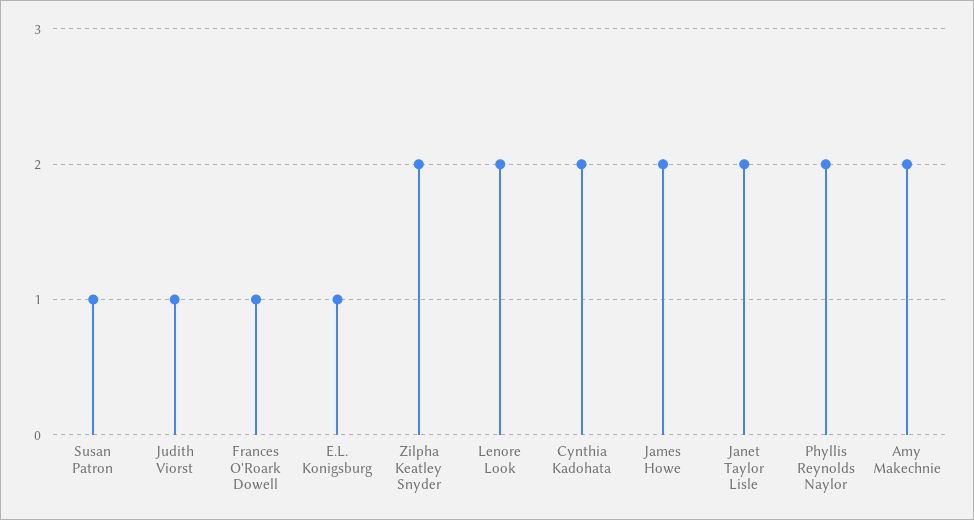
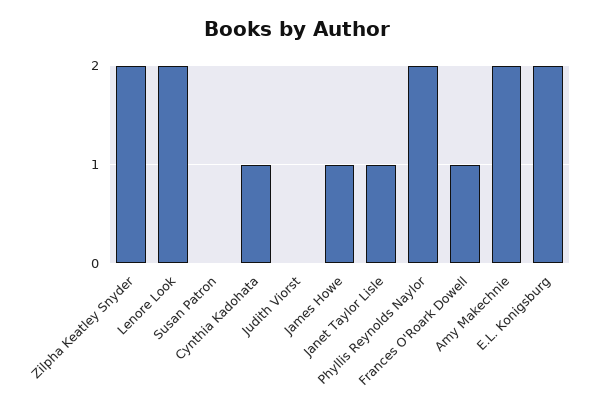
Susan Patron: 1 -> 0
Judith Viorst: 1 -> 0
E.L. Konigsburg: 1 -> 2
Cynthia Kadohata: 2 -> 1
James Howe: 2 -> 1
Janet Taylor Lisle: 2 -> 1

